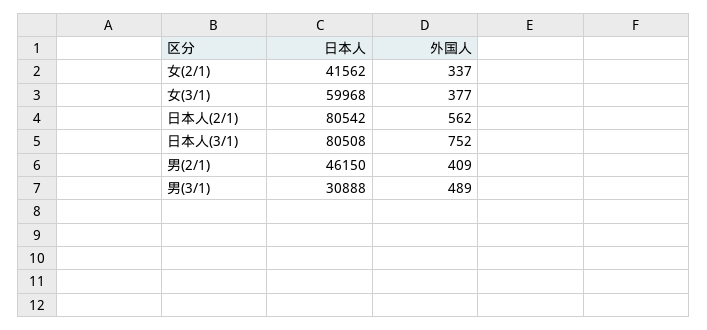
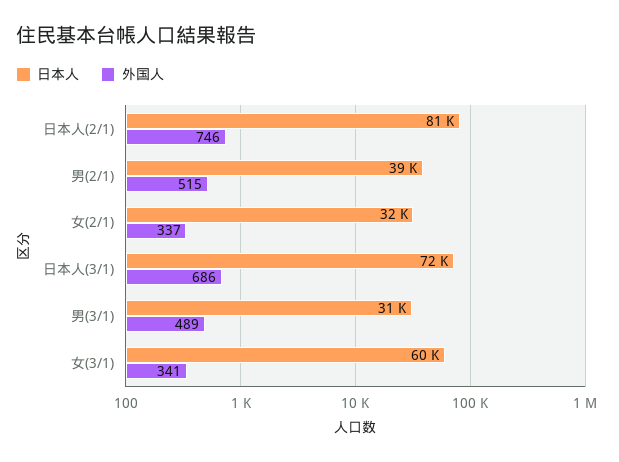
日本人, 女(2/1): 41562 -> 32000
外国人, 女(3/1): 377 -> 341
外国人, 日本人(2/1): 562 -> 746
日本人, 日本人(3/1): 80508 -> 72000
外国人, 日本人(3/1): 752 -> 686
日本人, 男(2/1): 46150 -> 39000
外国人, 男(2/1): 409 -> 515

